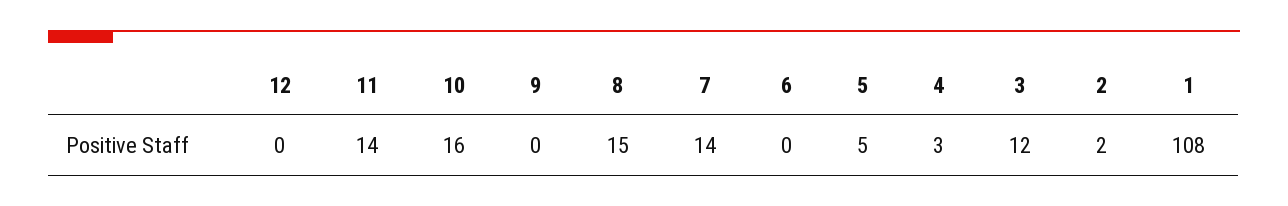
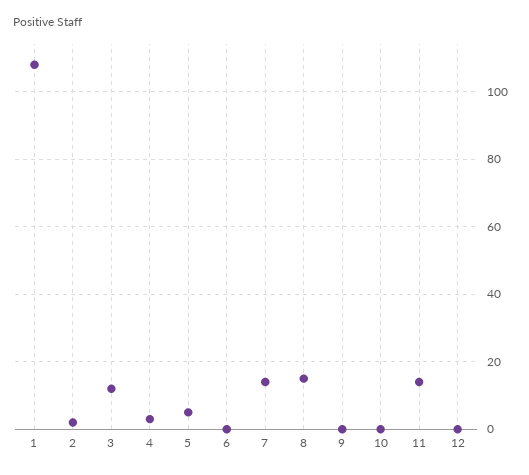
10: 16 -> 0

